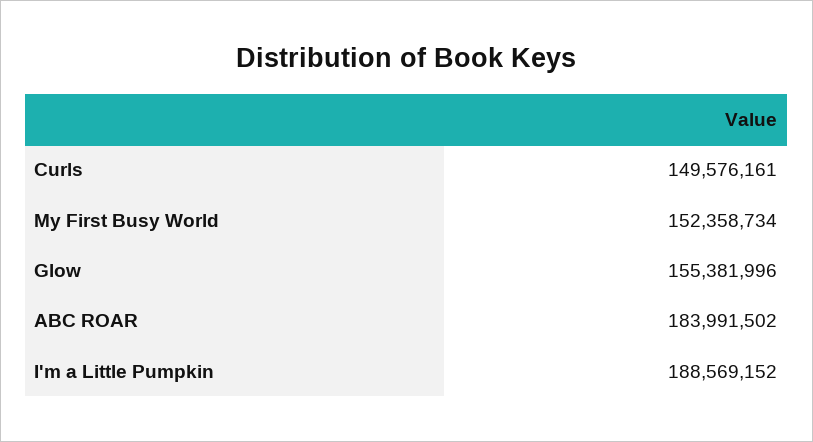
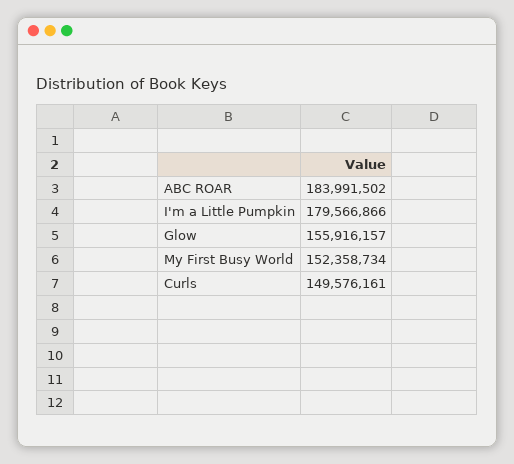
Glow: 155381996 -> 155916157
I'm a Little Pumpkin: 188569152 -> 179566866

